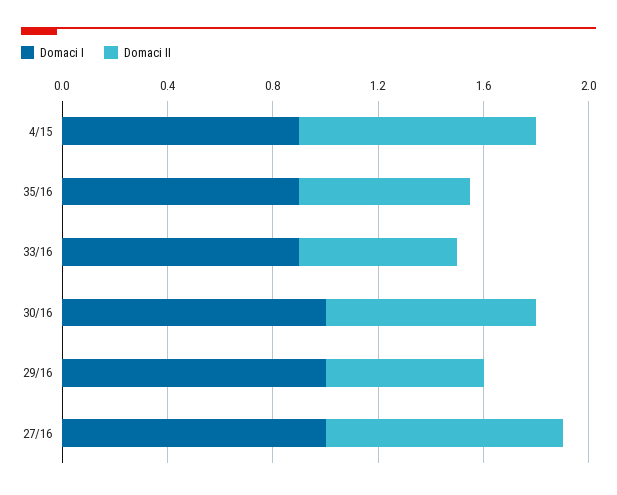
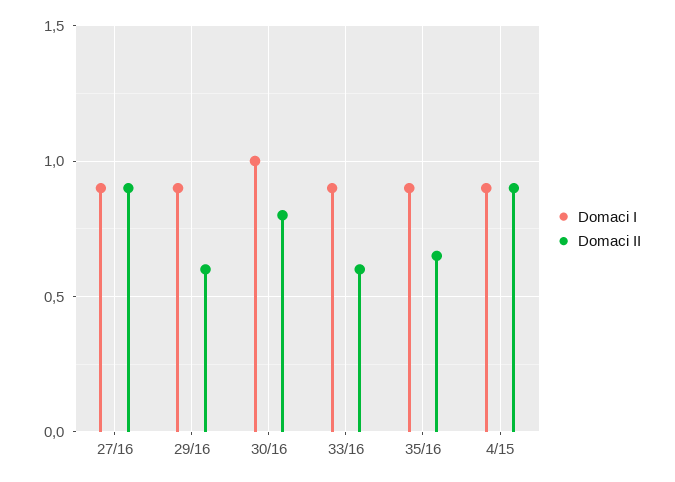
Domaci I, 29/16: 1 -> 0.9
Domaci I, 27/16: 1 -> 0.9

